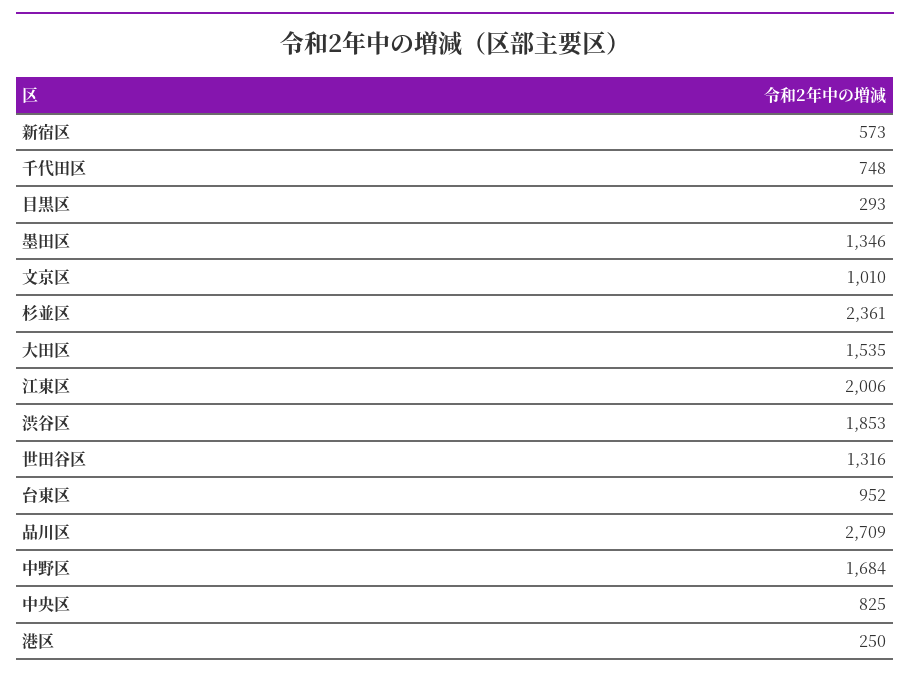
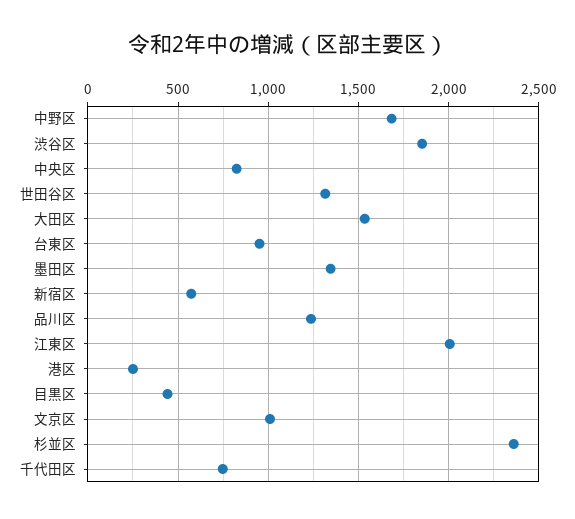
目黒区: 293 -> 450
品川区: 2709 -> 1250

